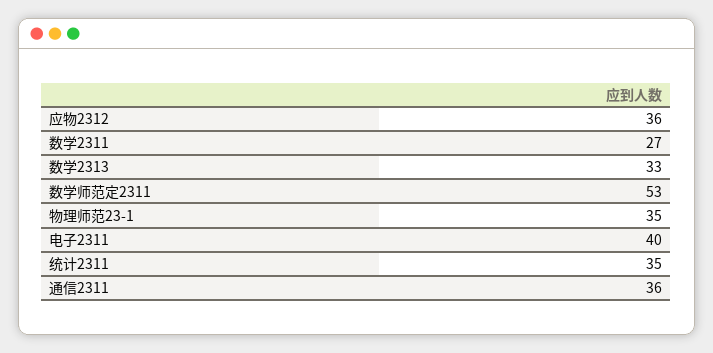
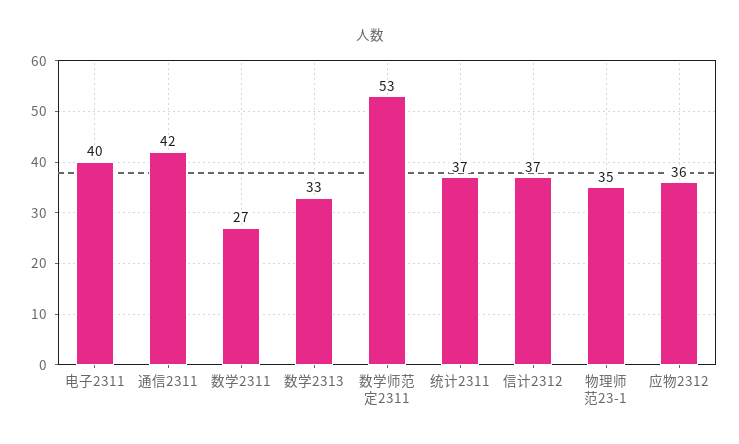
统计2311: 35 -> 37
通信2311: 36 -> 42
信计2312: none -> 37

